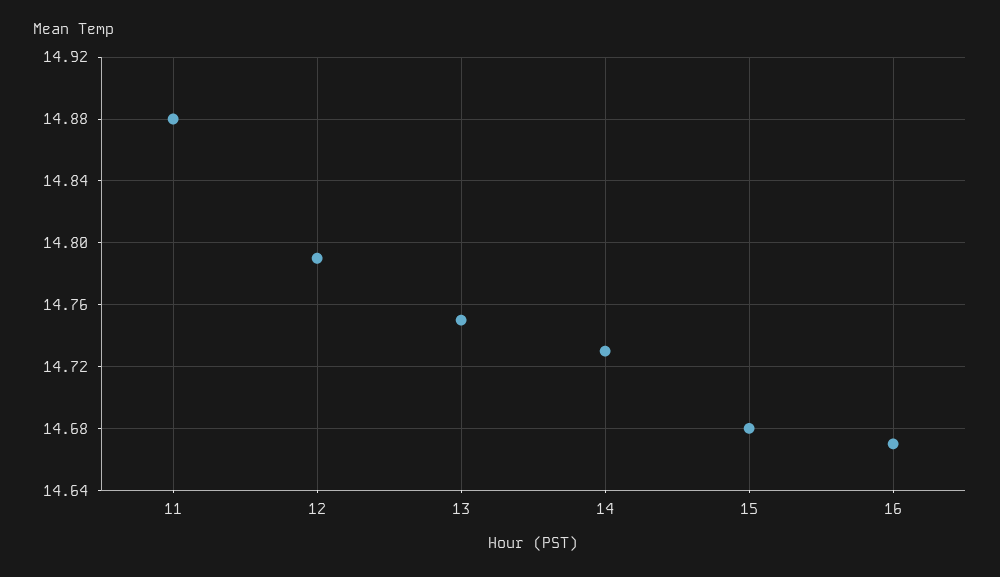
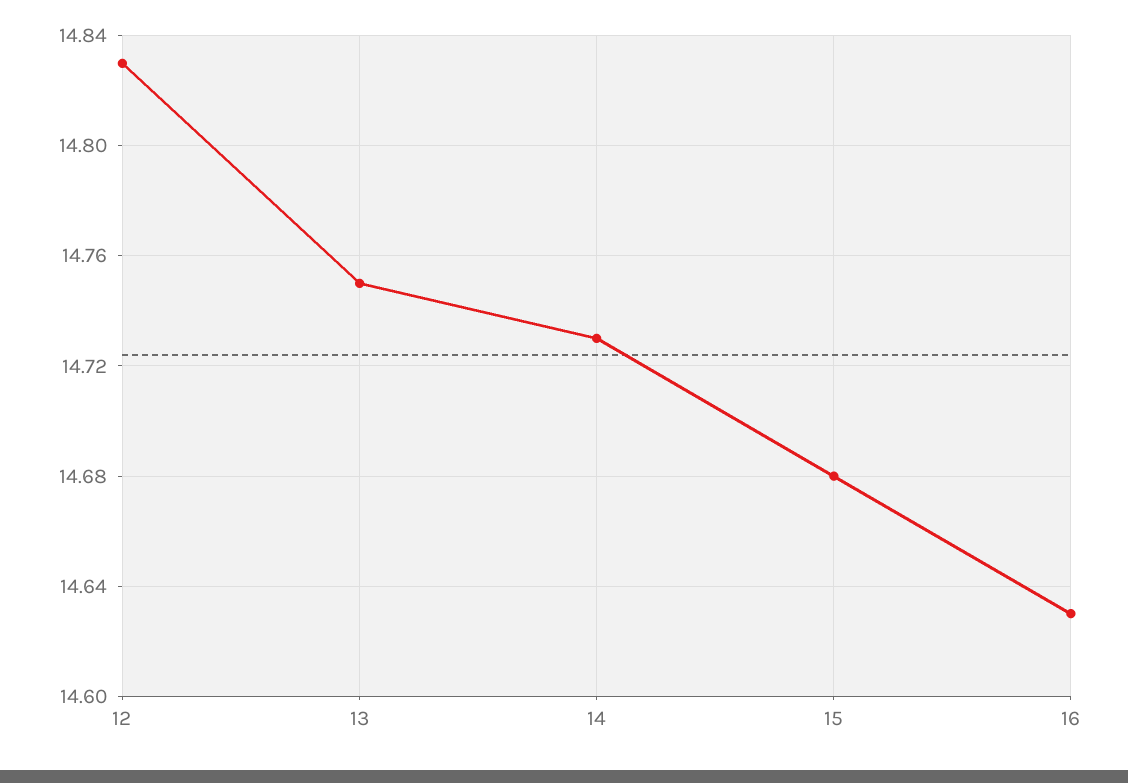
11: 14.88 -> none
12: 14.79 -> 14.83
16: 14.67 -> 14.63

